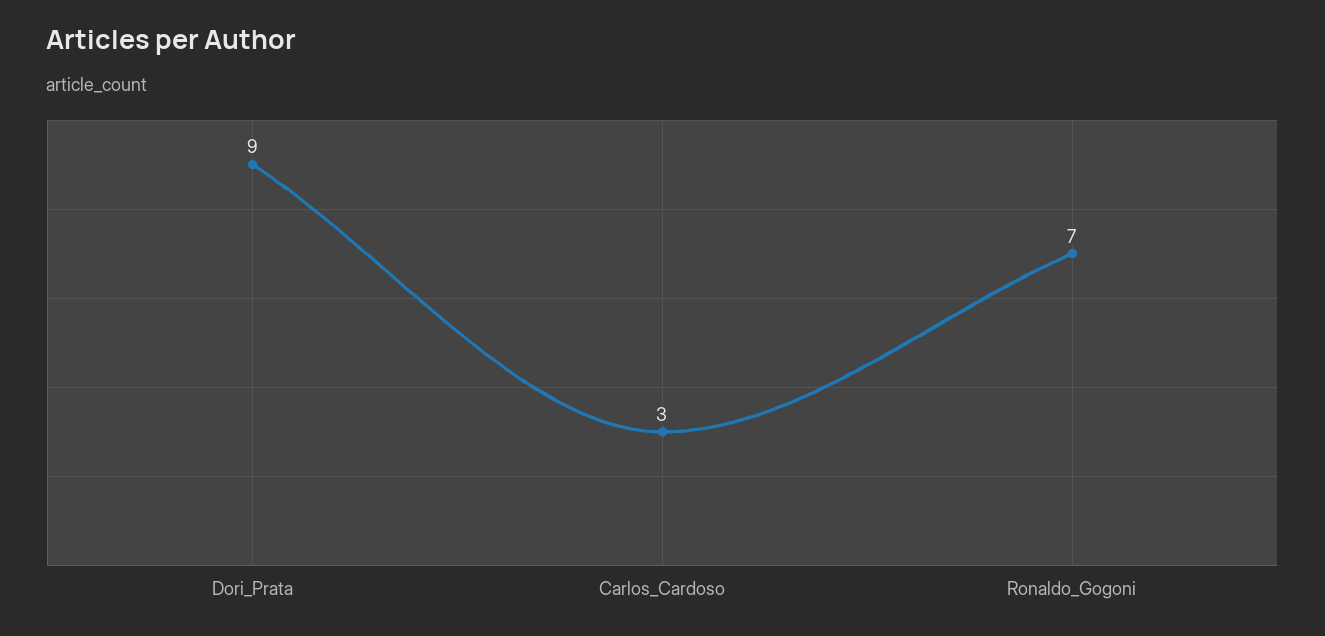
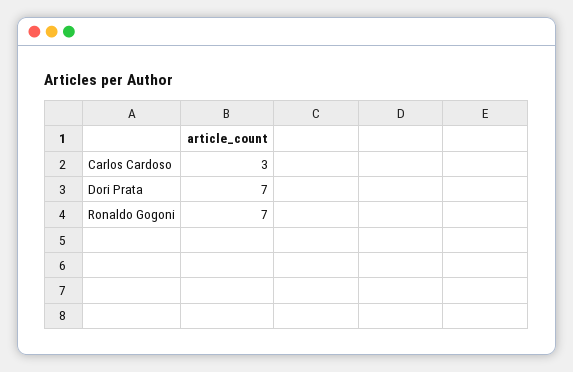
Dori_Prata: 9 -> 7

